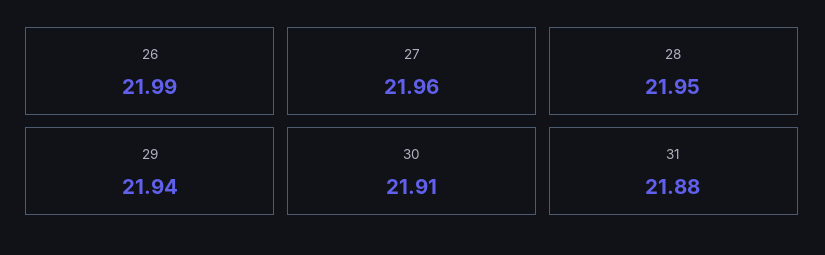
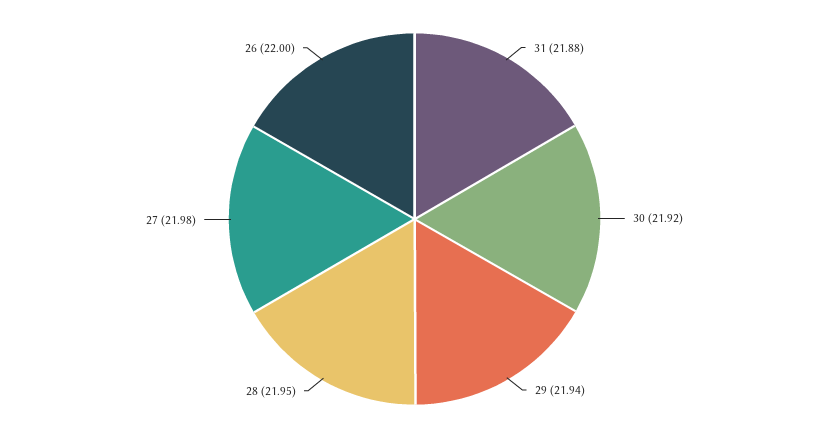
26: 21.99 -> 22
27: 21.96 -> 21.98
30: 21.91 -> 21.92

